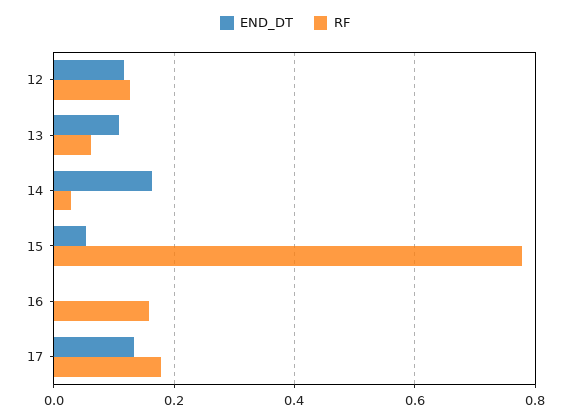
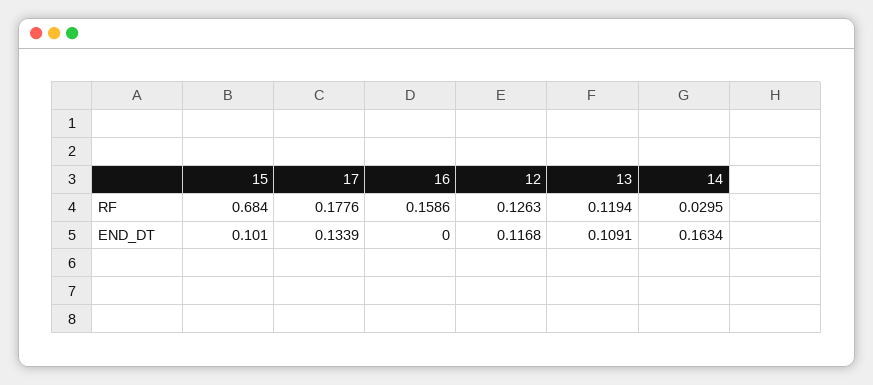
RF, 13: 0.06 -> 0.1194
END_DT, 15: 0.06 -> 0.101
RF, 15: 0.78 -> 0.684

